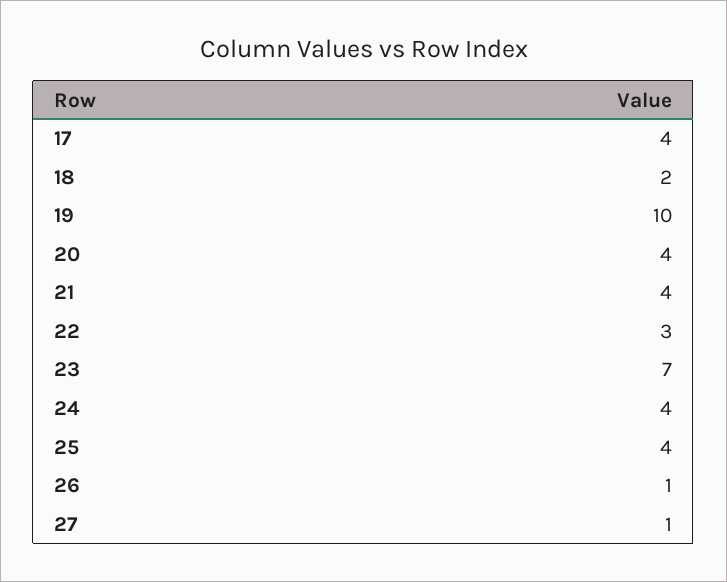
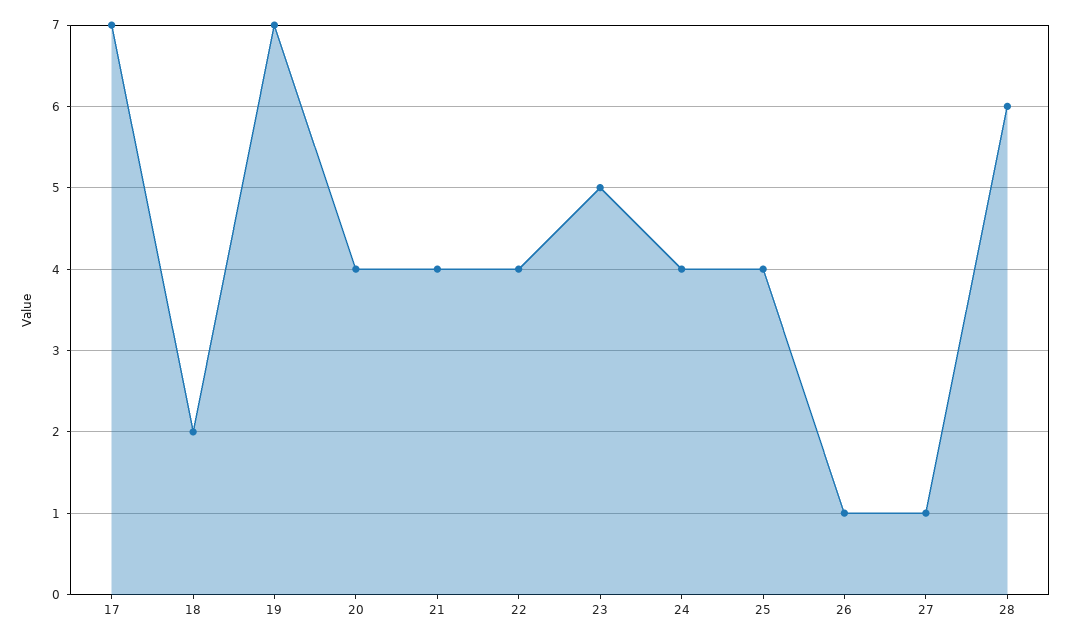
17: 4 -> 7
19: 10 -> 7
22: 3 -> 4
23: 7 -> 5
28: none -> 6

